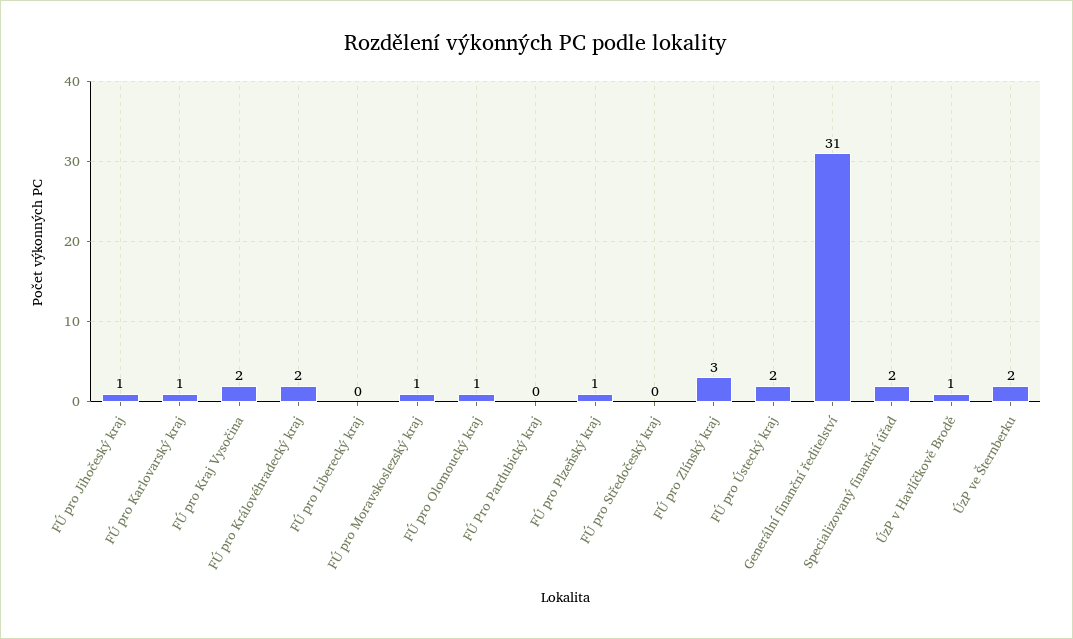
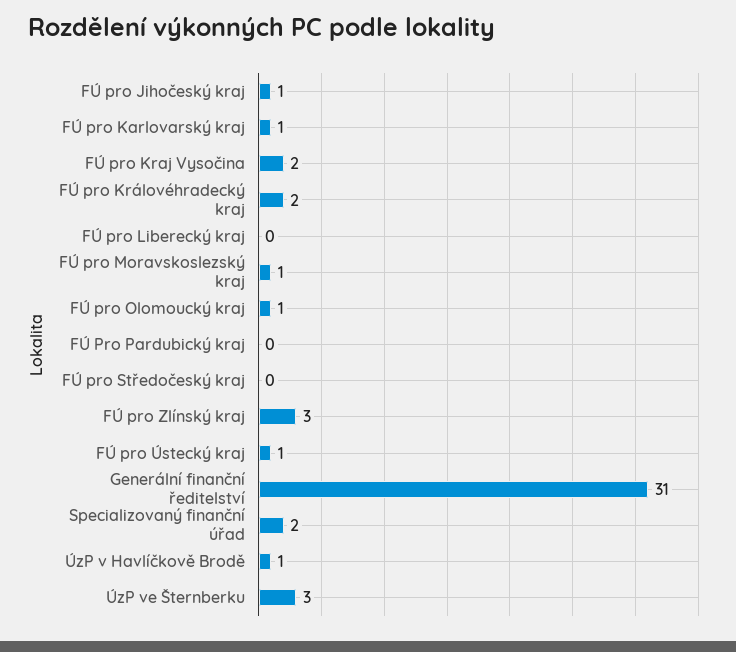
FÚ pro Plzeňský kraj: 1 -> none
FÚ pro Ústecký kraj: 2 -> 1
ÚzP ve Šternberku: 2 -> 3

